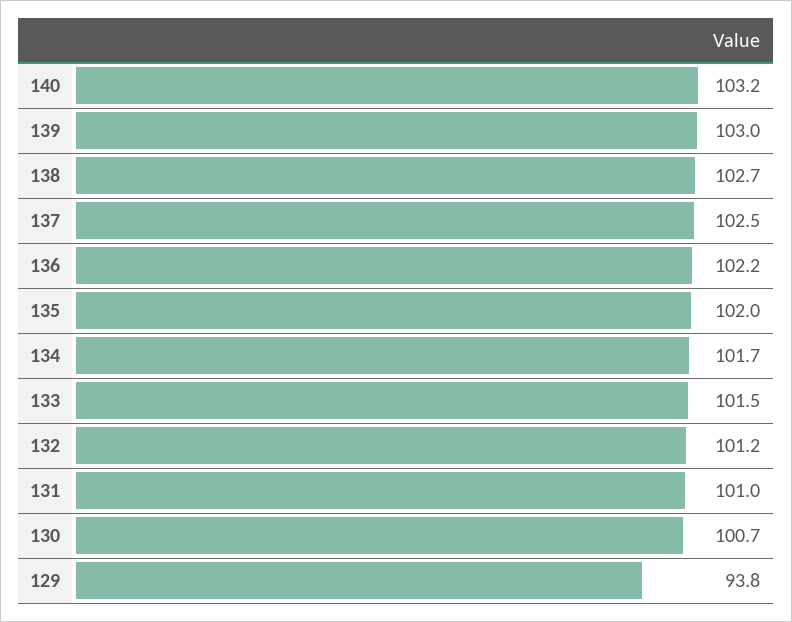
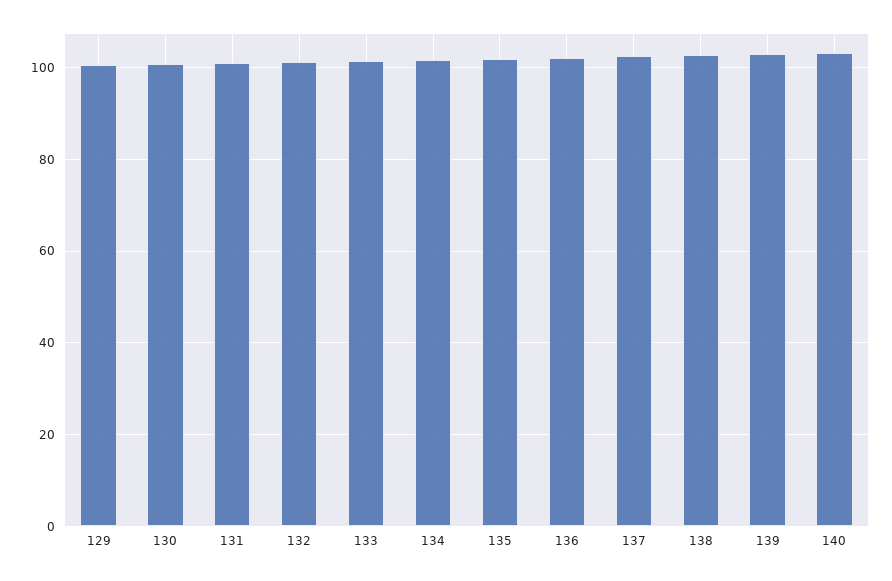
129: 93.8 -> 100

